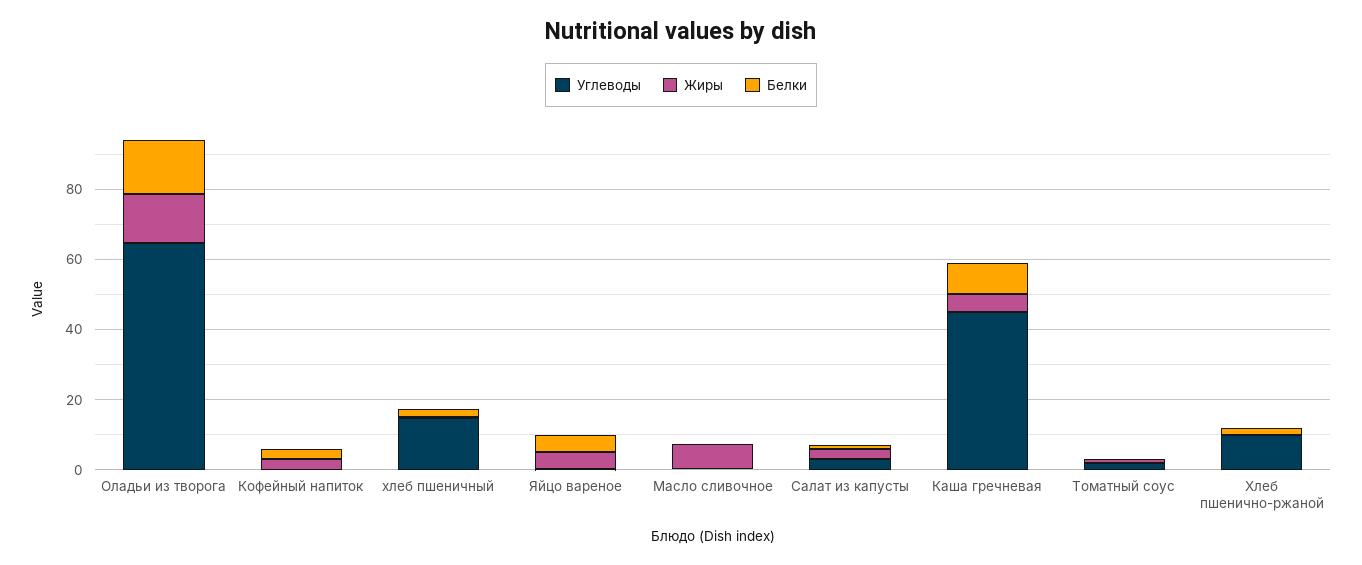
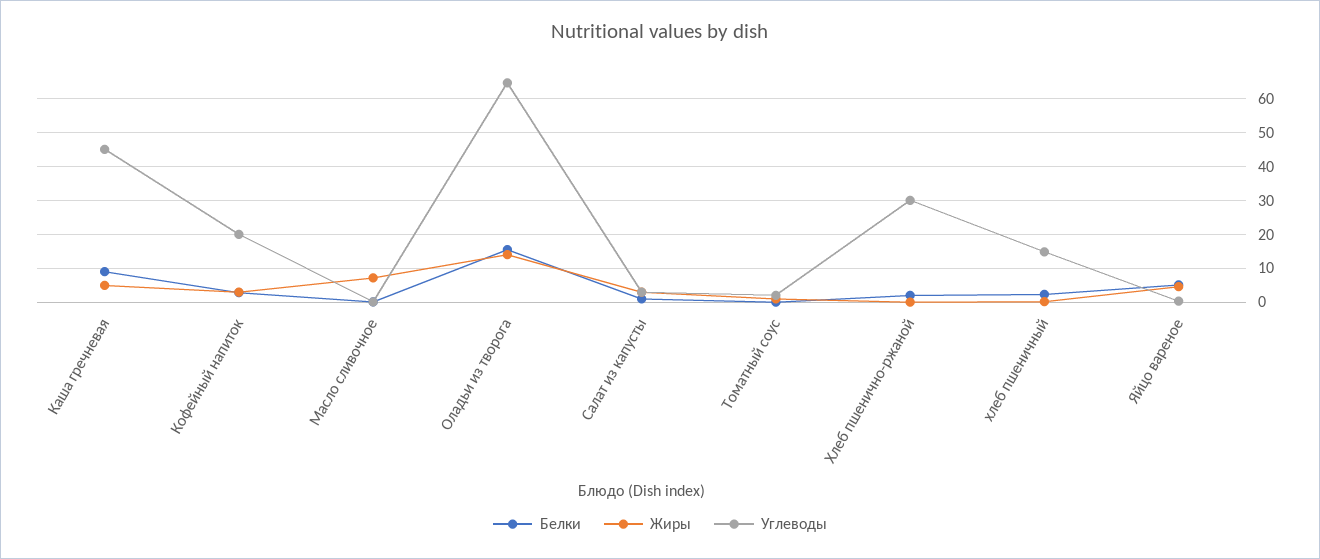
Углеводы, Кофейный напиток: 0 -> 20
Углеводы, Хлеб пшенично-ржаной: 10 -> 30

